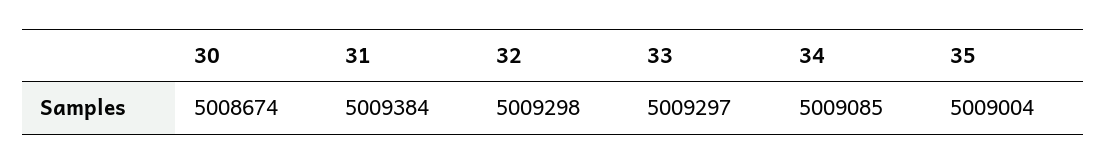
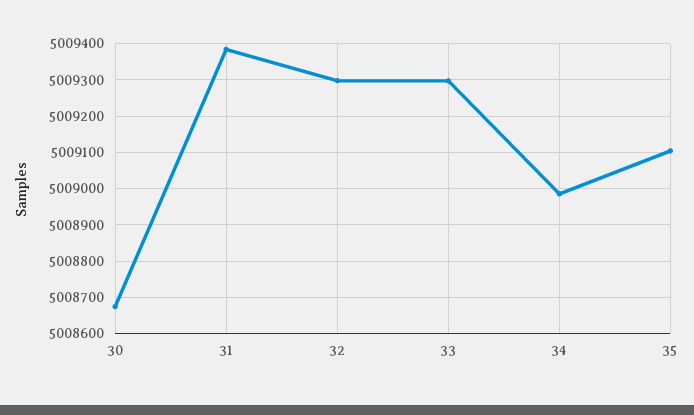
34: 5009085 -> 5008980
35: 5009004 -> 5009100

